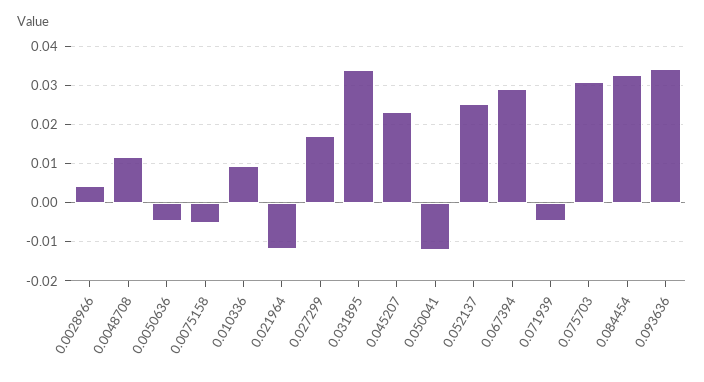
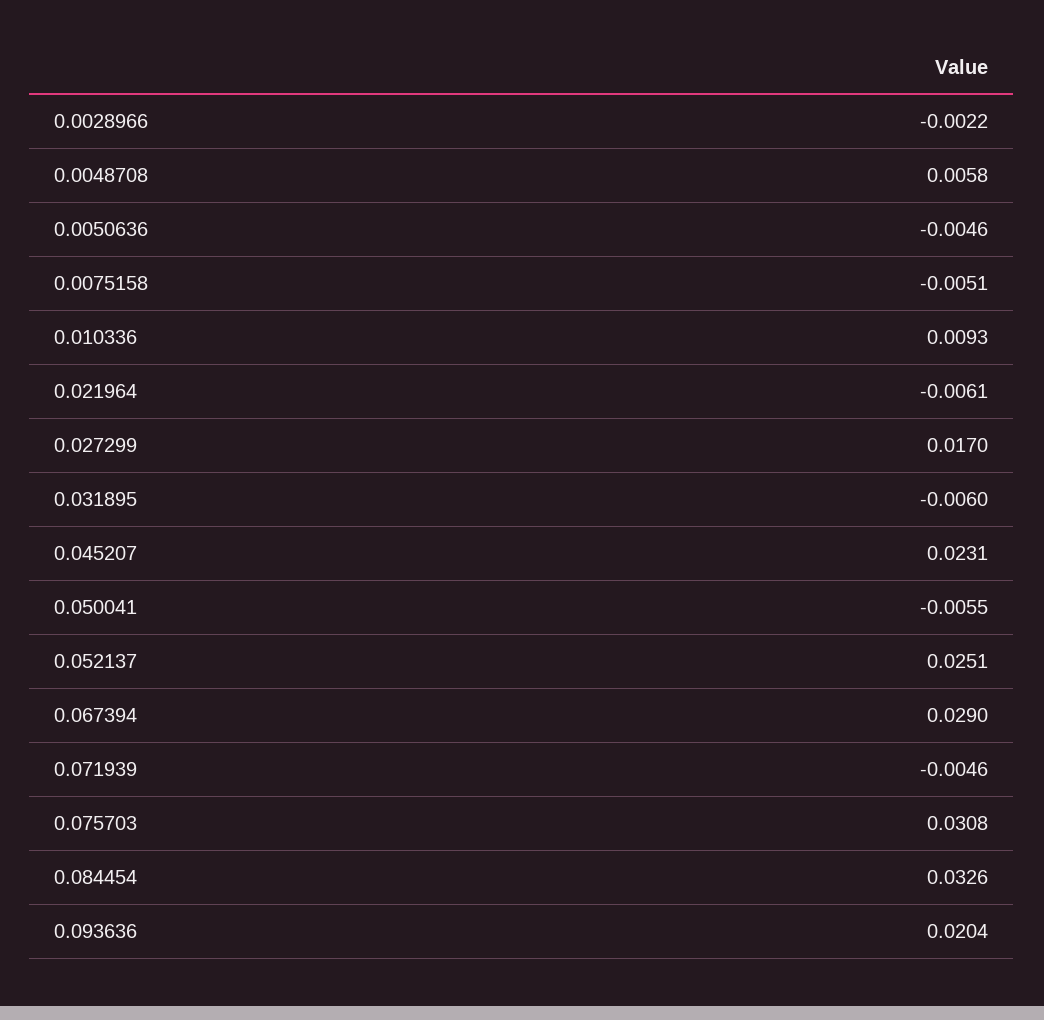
0.0028966: 0.004 -> -0.0022
0.0048708: 0.012 -> 0.0058
0.021964: -0.012 -> -0.0061
0.031895: 0.034 -> -0.006
0.050041: -0.012 -> -0.0055
0.093636: 0.034 -> 0.0204

